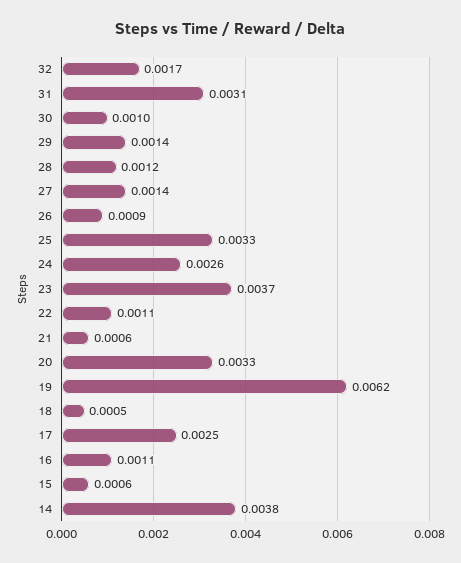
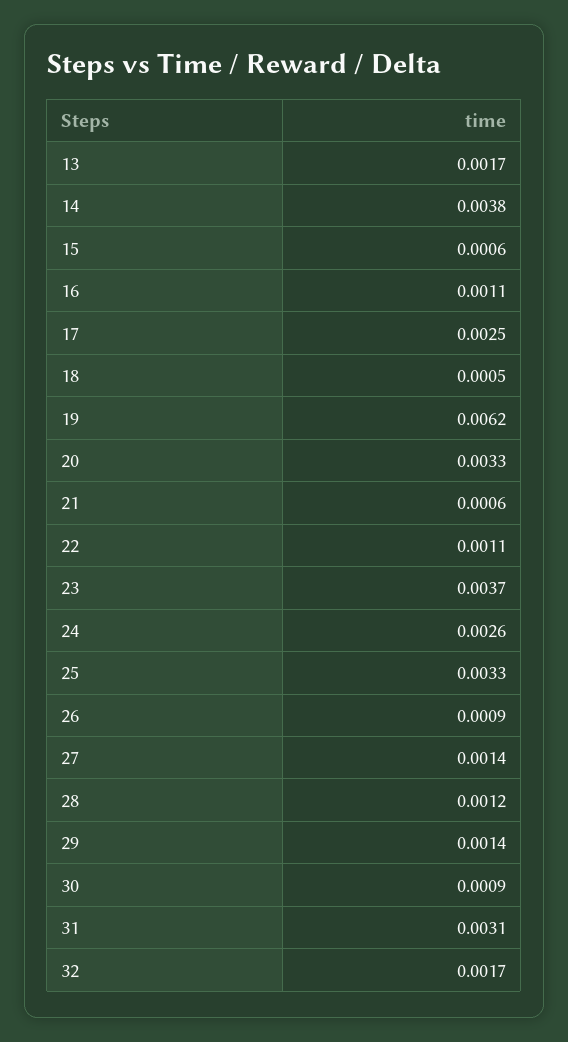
30: 0.001 -> 0.0009
13: none -> 0.0017

